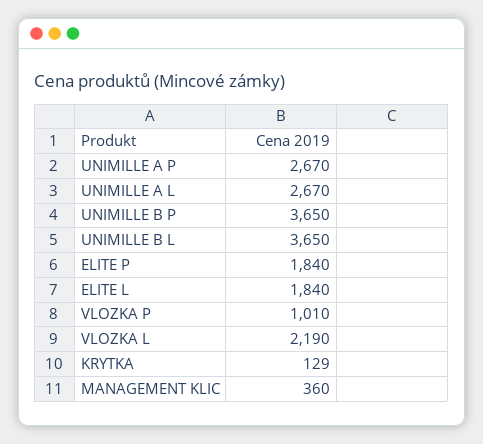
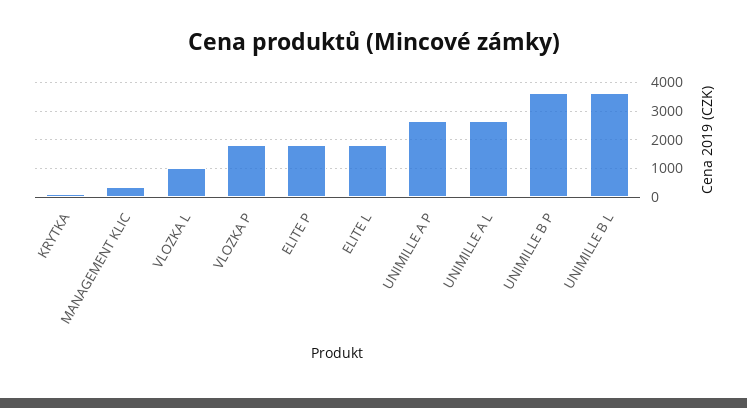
VLOZKA P: 1010 -> 1750
VLOZKA L: 2190 -> 1000

